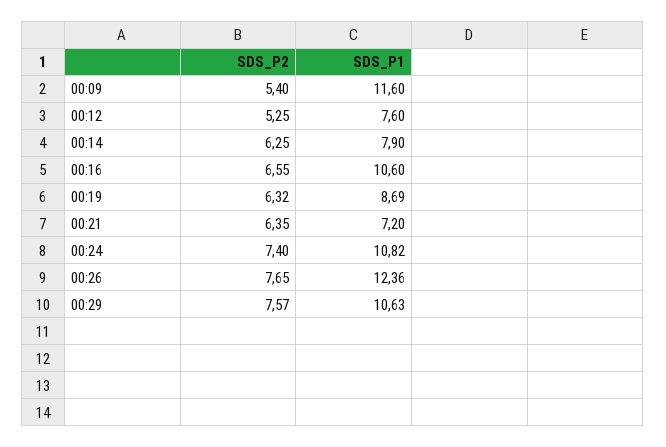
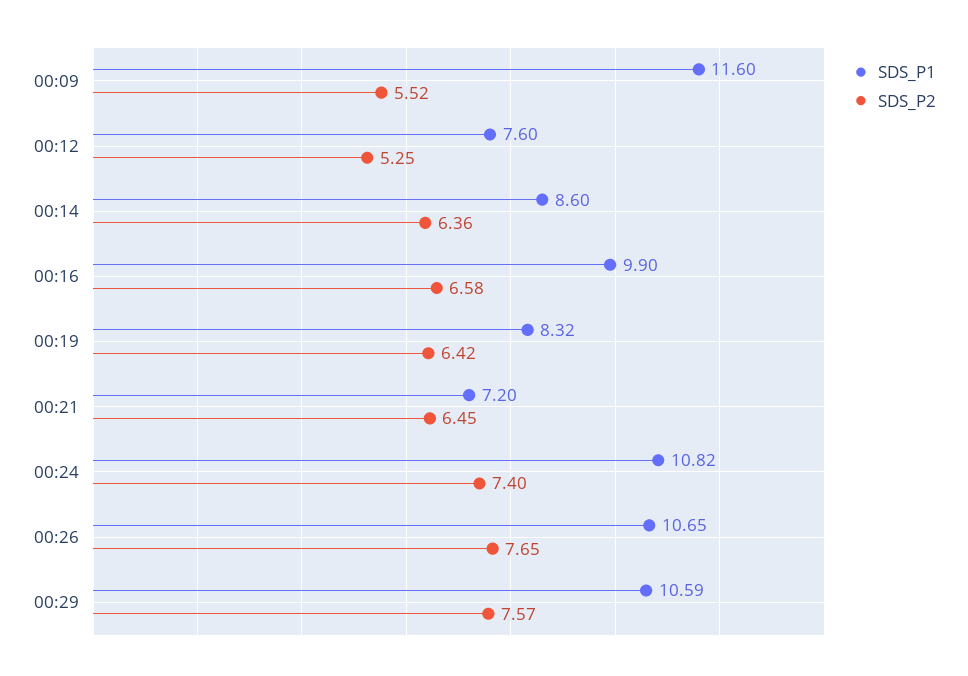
SDS_P2, 00:09: 5.4 -> 5.52
SDS_P2, 00:14: 6.25 -> 6.36
SDS_P1, 00:14: 7.9 -> 8.6
SDS_P2, 00:16: 6.55 -> 6.58
SDS_P1, 00:16: 10.6 -> 9.9
SDS_P2, 00:19: 6.32 -> 6.42
SDS_P1, 00:19: 8.69 -> 8.32
SDS_P2, 00:21: 6.35 -> 6.45
SDS_P1, 00:26: 12.36 -> 10.65
SDS_P1, 00:29: 10.63 -> 10.59

